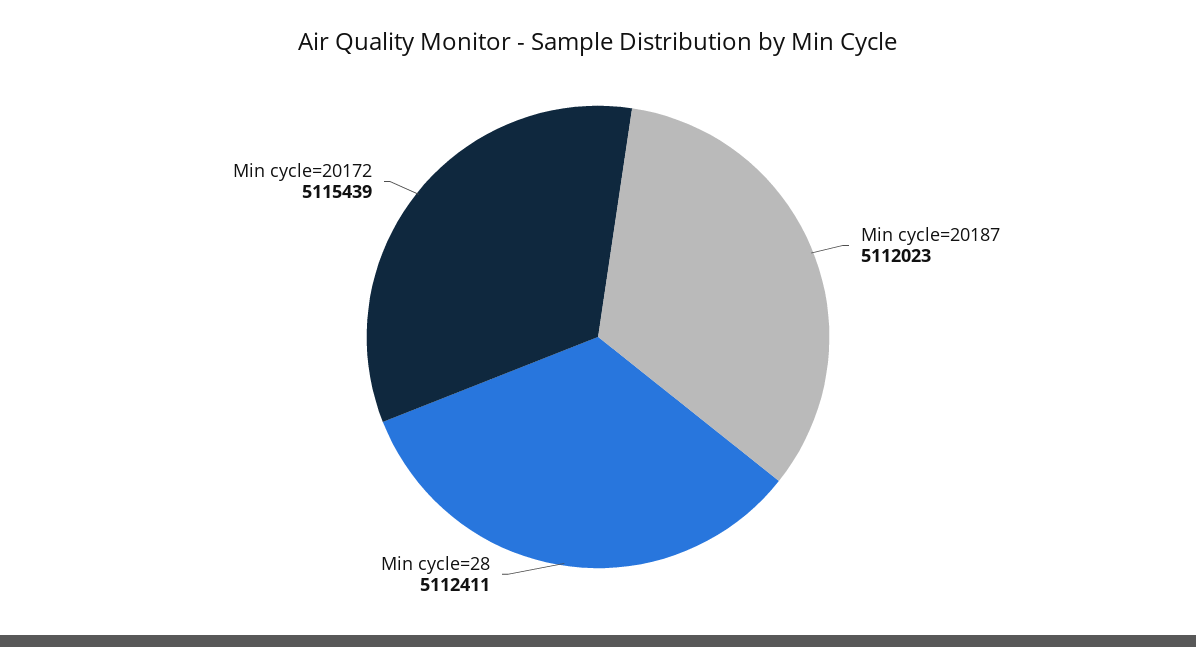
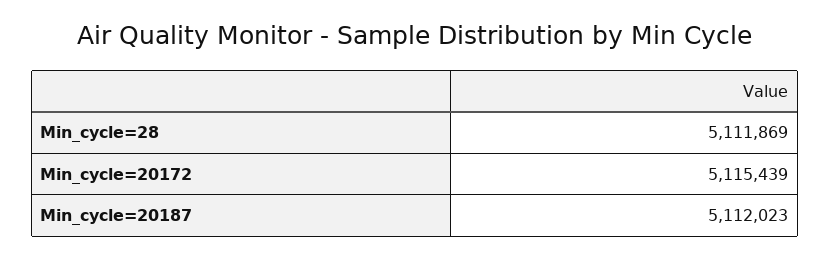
Min cycle=28: 5112411 -> 5111869

